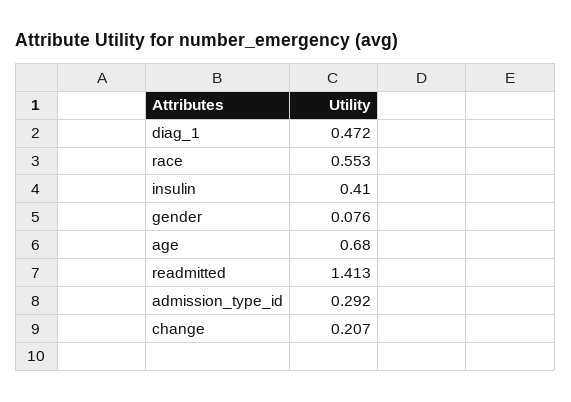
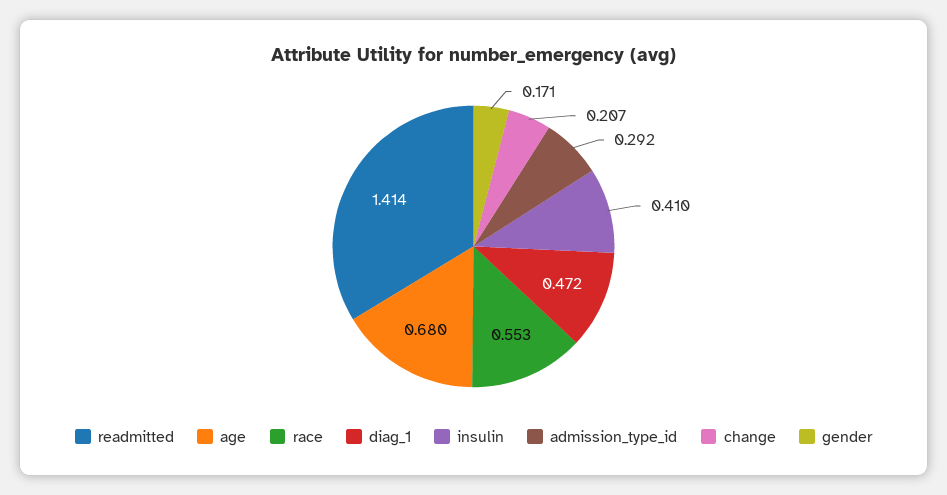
gender: 0.076 -> 0.171
readmitted: 1.413 -> 1.414

